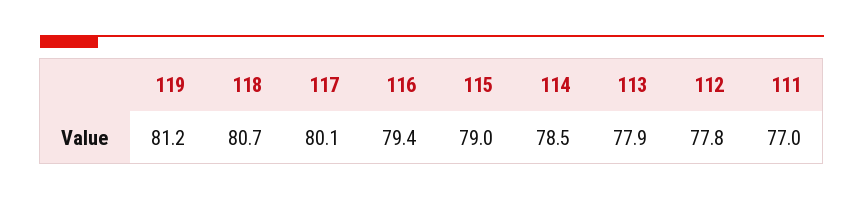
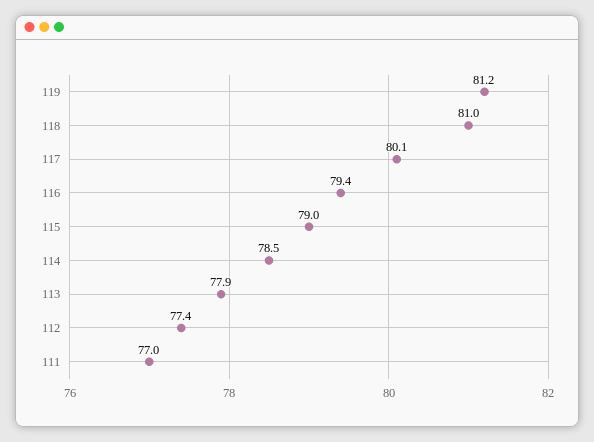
118: 80.7 -> 81
112: 77.8 -> 77.4

